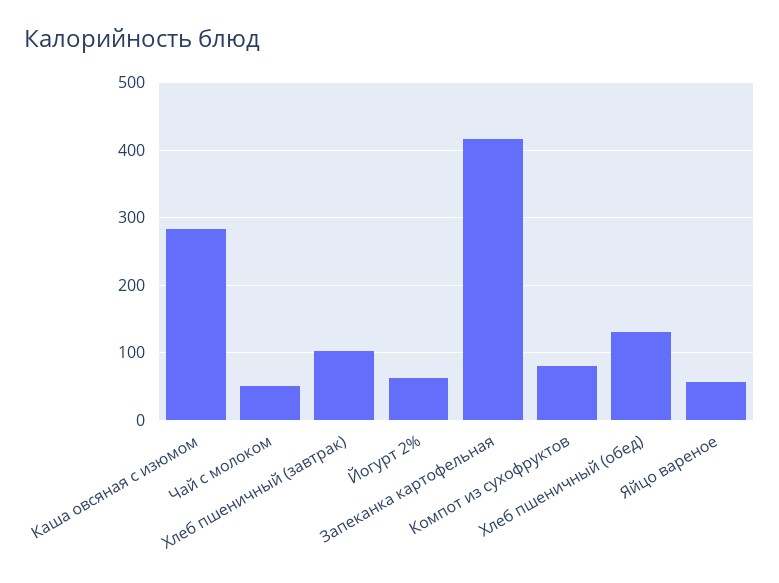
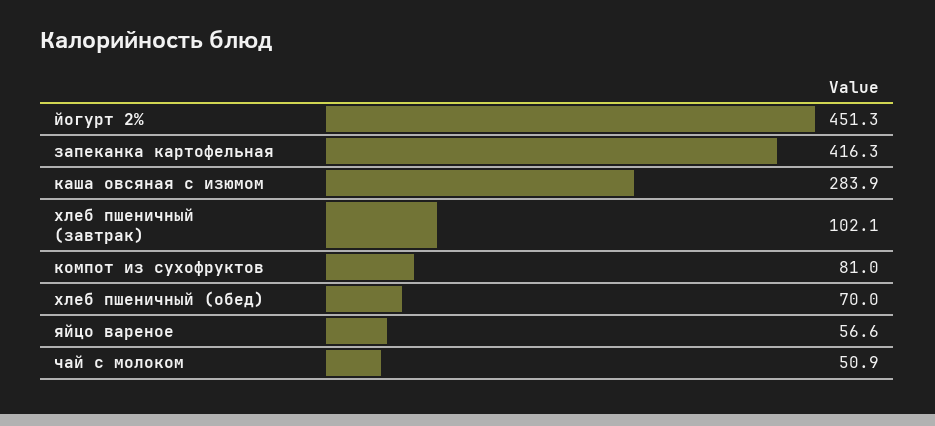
Йогурт 2%: 60 -> 451.3
Хлеб пшеничный (обед): 130 -> 70

